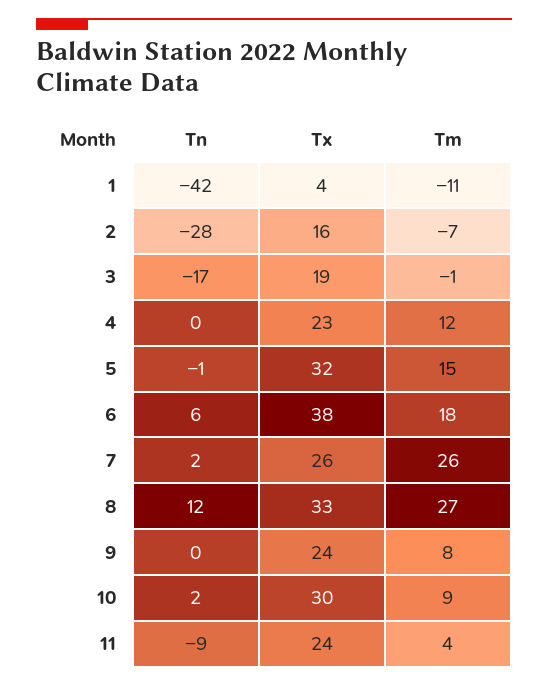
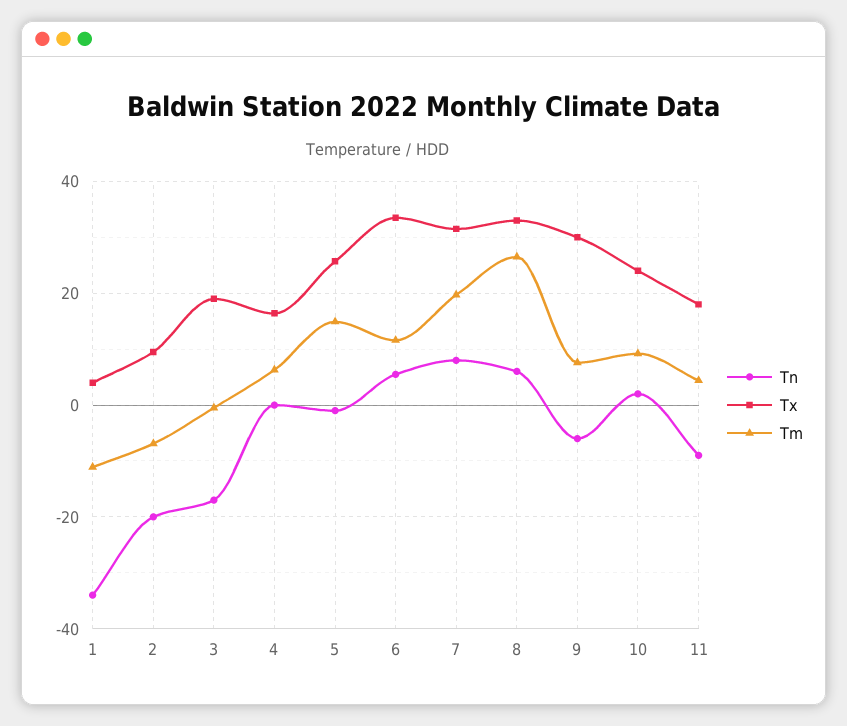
Tn, 1: -42 -> -34
Tn, 2: -28 -> -20
Tx, 2: 16 -> 10
Tx, 4: 23 -> 16
Tm, 4: 12 -> 6
Tx, 5: 32 -> 26
Tx, 6: 38 -> 34
Tm, 6: 18 -> 12
Tn, 7: 2 -> 8
Tx, 7: 26 -> 32
Tm, 7: 26 -> 20
Tn, 8: 12 -> 6
Tn, 9: 0 -> -6
Tx, 9: 24 -> 30
Tx, 10: 30 -> 24
Tx, 11: 24 -> 18

